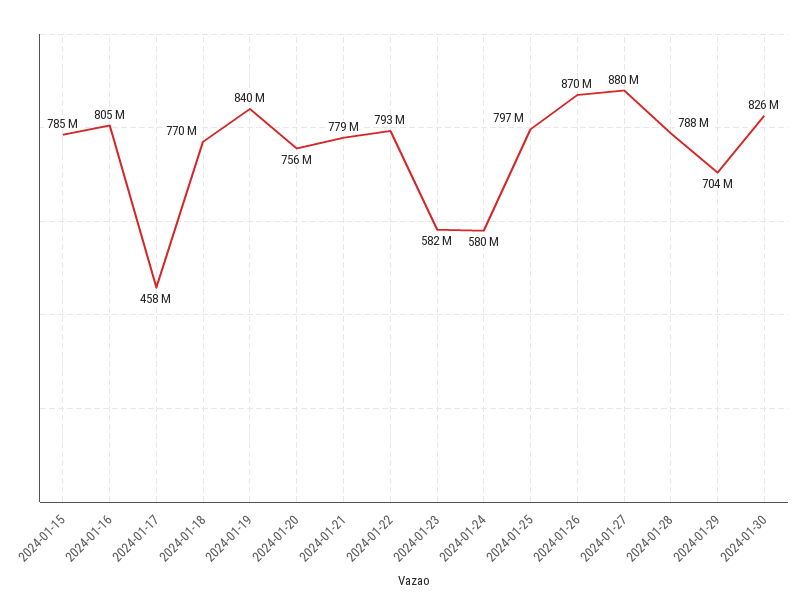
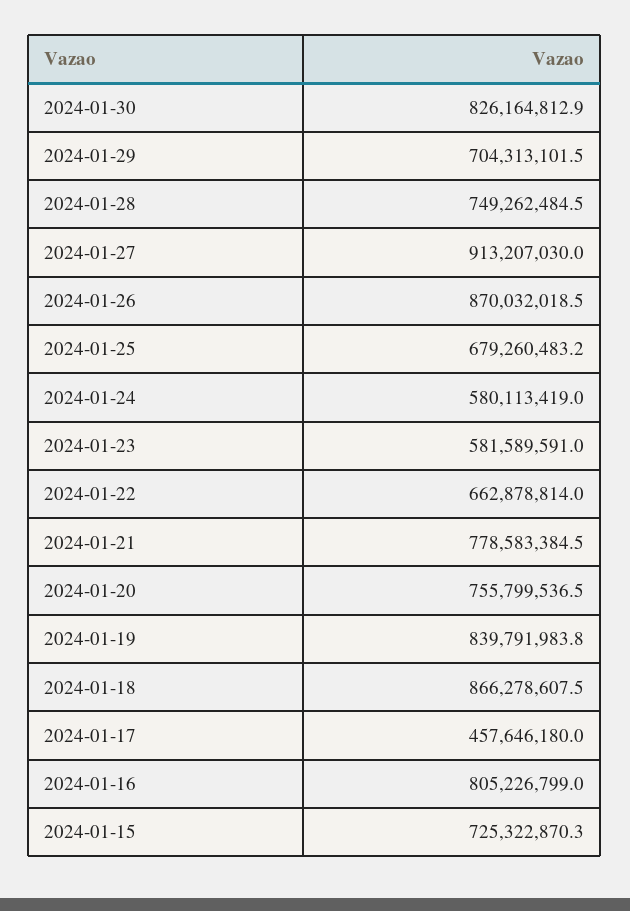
2024-01-15: 785000000 -> 725322870.3
2024-01-18: 770000000 -> 866278607.5
2024-01-22: 793000000 -> 662878814
2024-01-25: 797000000 -> 679260483.2
2024-01-27: 880000000 -> 913207030
2024-01-28: 788000000 -> 749262484.5

